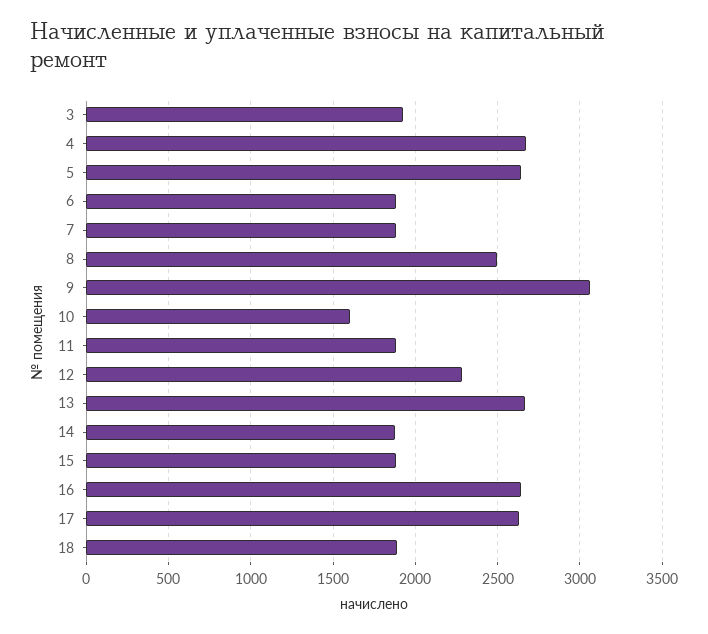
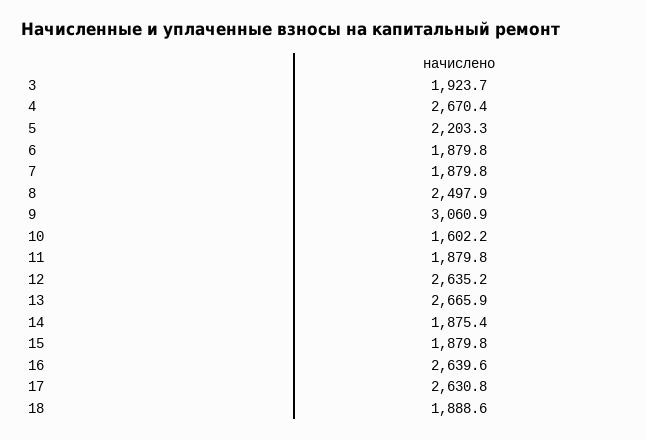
5: 2650 -> 2203.3
12: 2300 -> 2635.2

